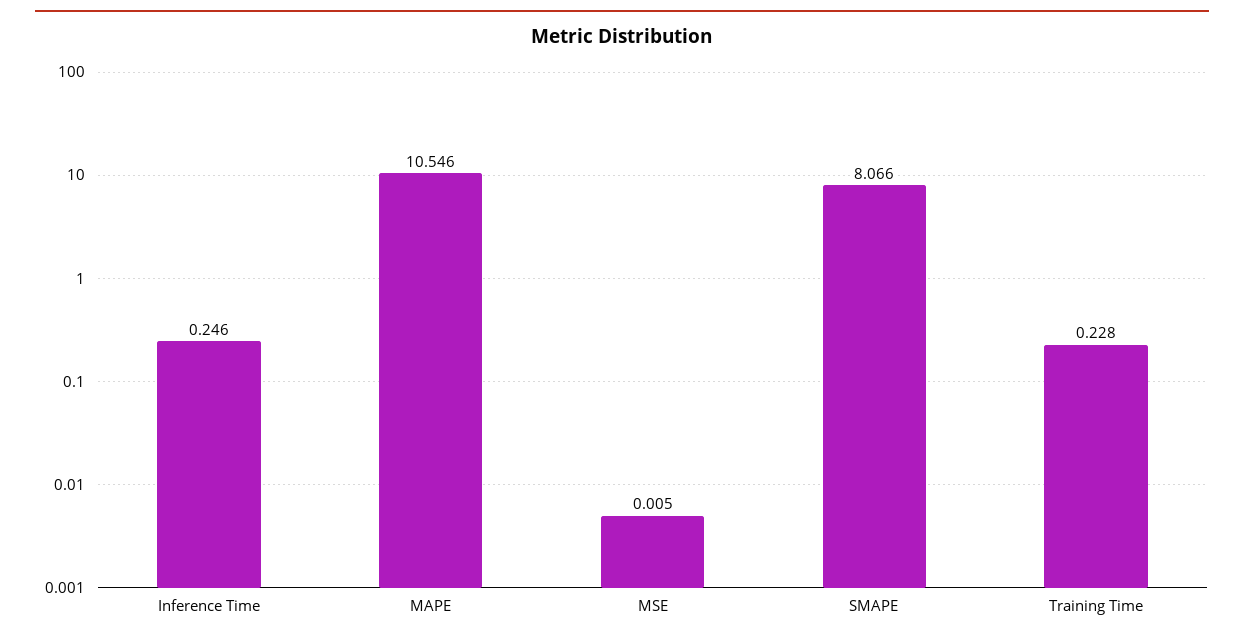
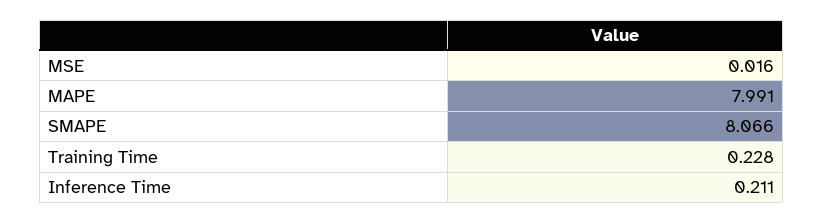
Inference Time: 0.246 -> 0.211
MAPE: 10.546 -> 7.991
MSE: 0.005 -> 0.016

